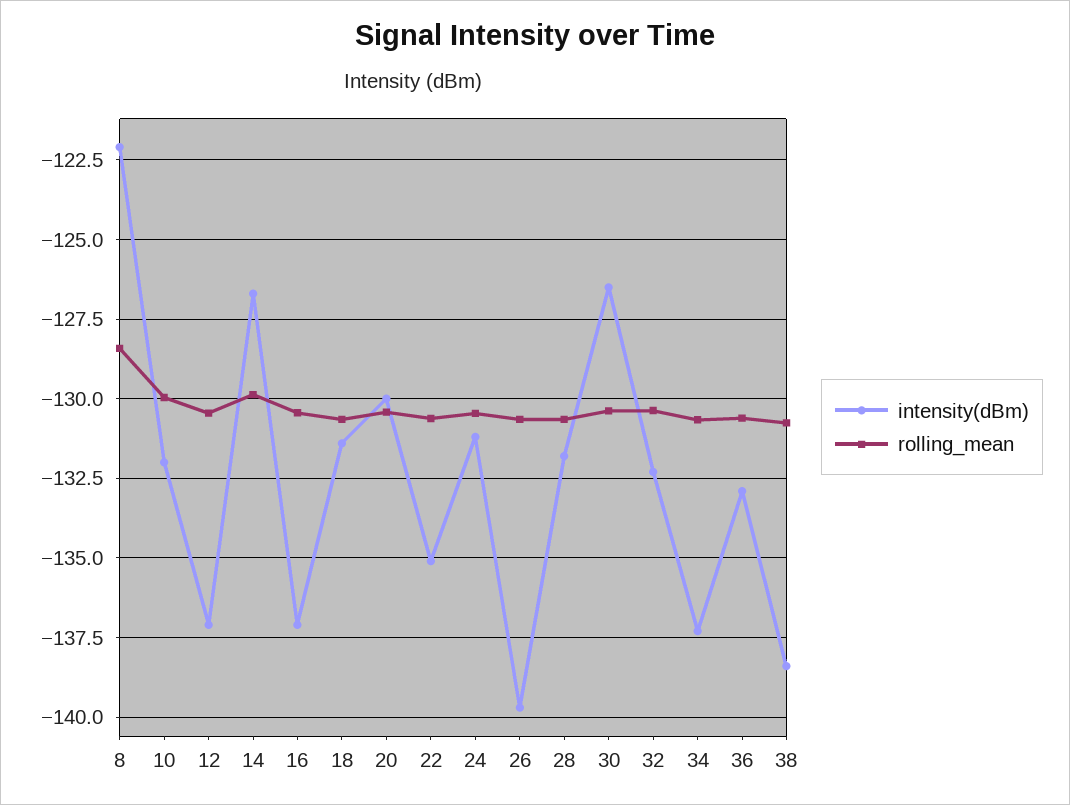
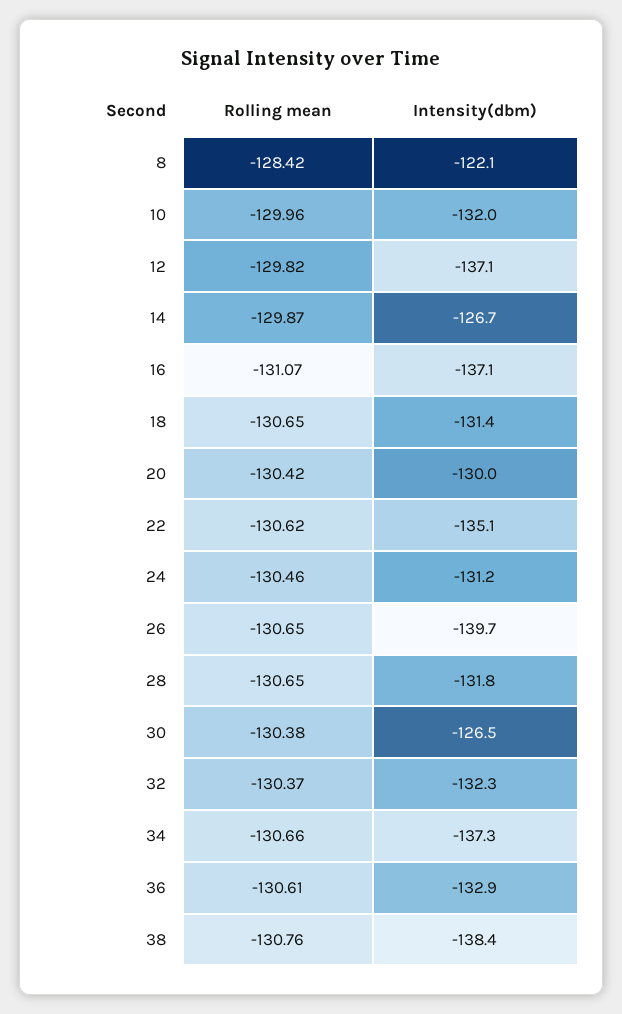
rolling_mean, 12: -130.5 -> -129.82
rolling_mean, 16: -130.5 -> -131.07

